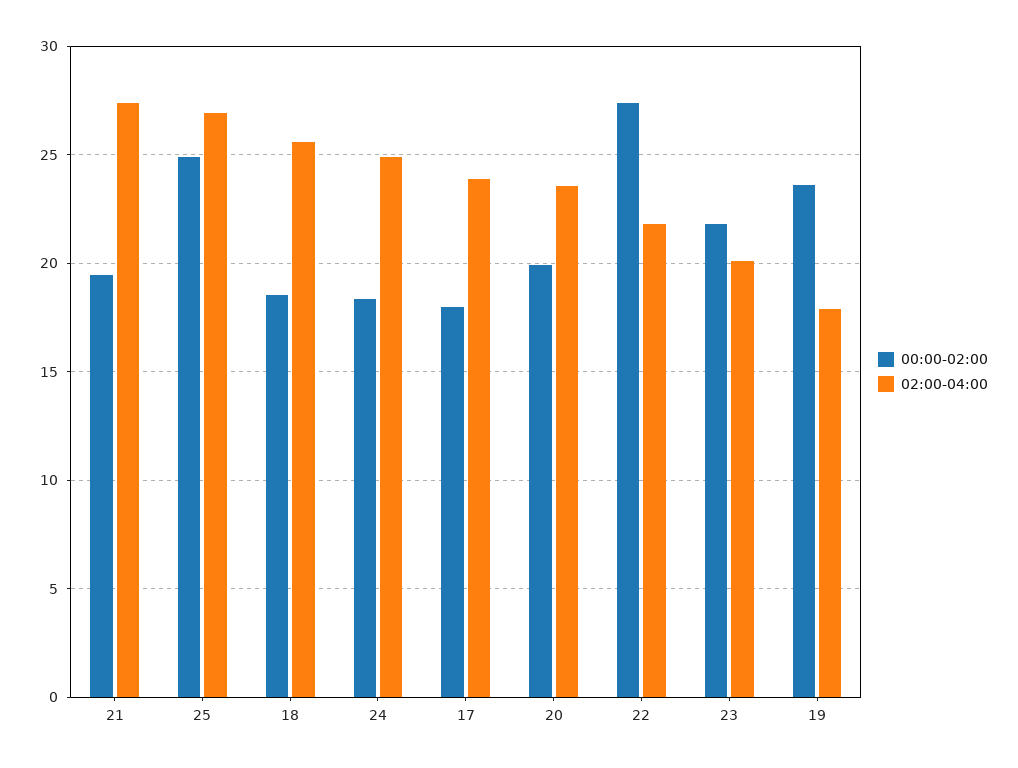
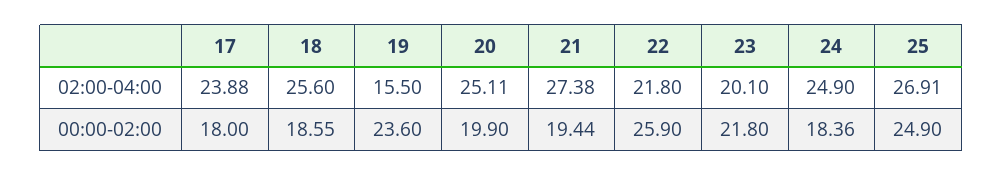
02:00-04:00, 20: 23.5 -> 25.11
00:00-02:00, 22: 27.5 -> 25.9
02:00-04:00, 19: 18 -> 15.5

